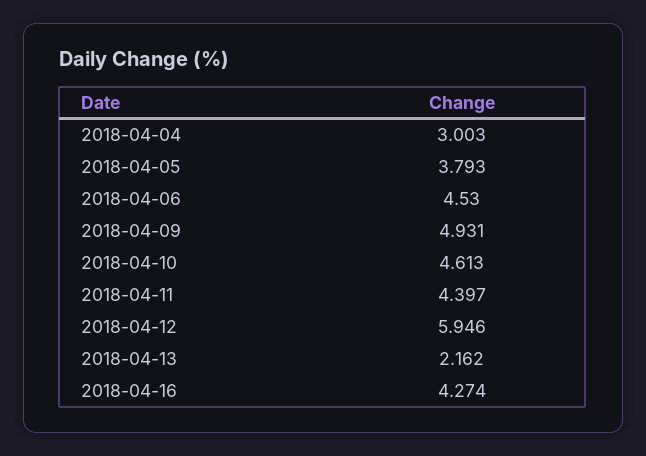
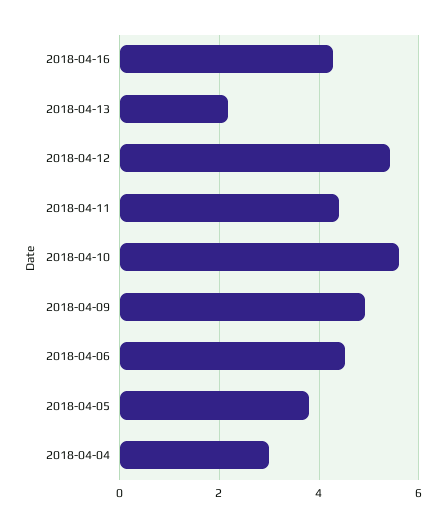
2018-04-10: 4.613 -> 5.6
2018-04-12: 5.946 -> 5.4

